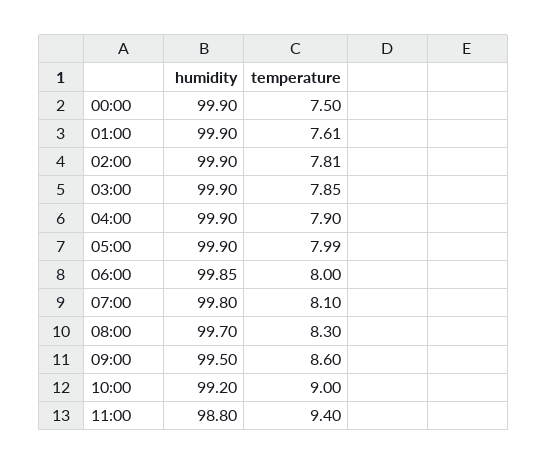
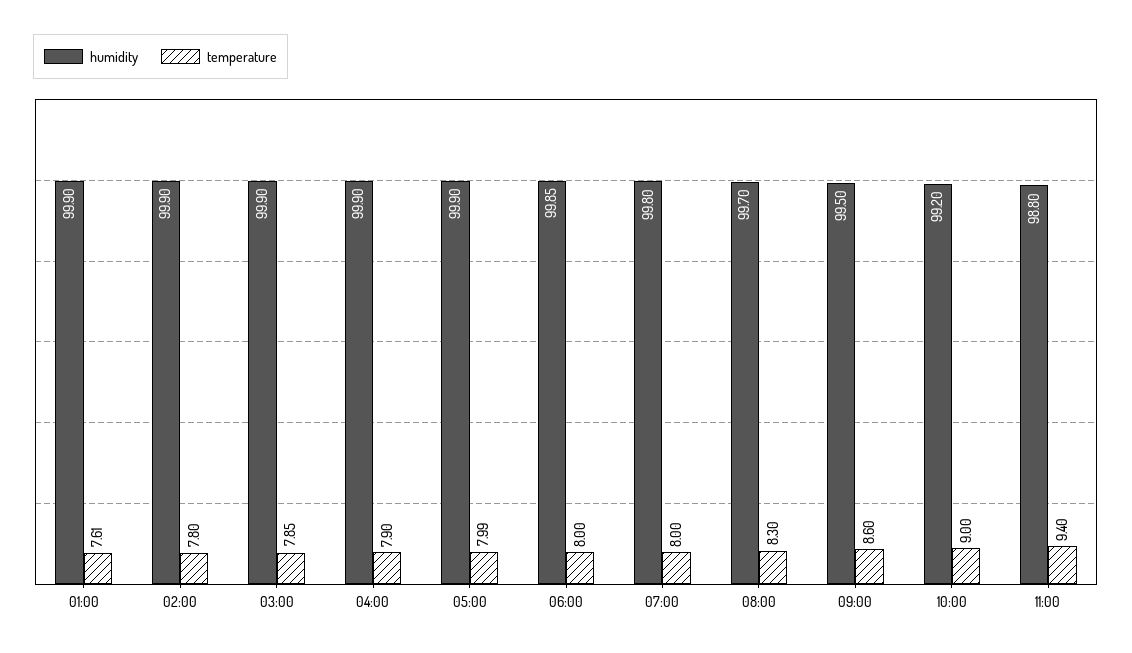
humidity, 00:00: 99.9 -> none
temperature, 00:00: 7.5 -> none
temperature, 02:00: 7.81 -> 7.8
temperature, 07:00: 8.1 -> 8

